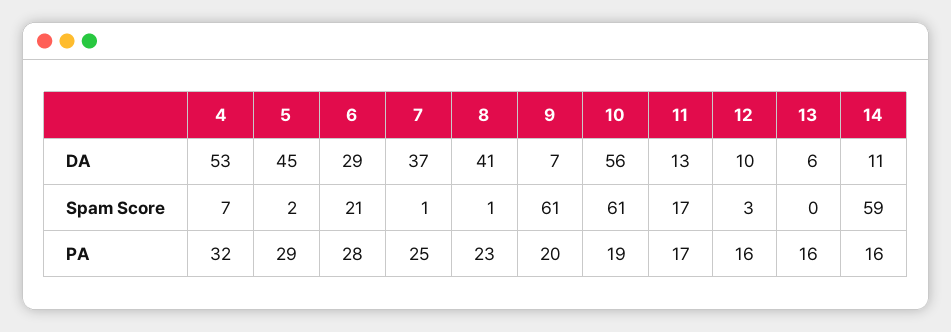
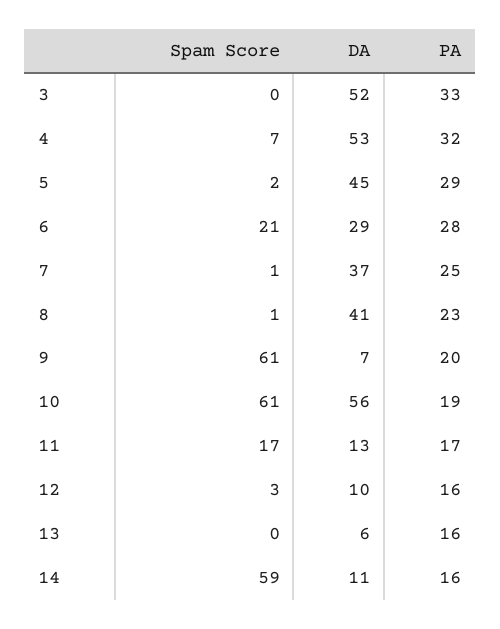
3, Spam Score: none -> 0
3, DA: none -> 52
3, PA: none -> 33

